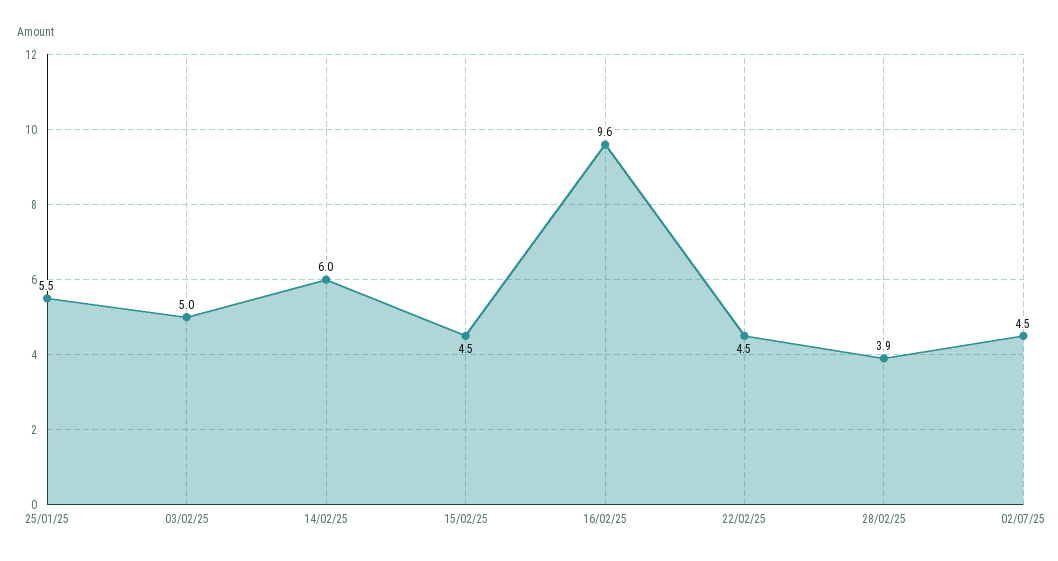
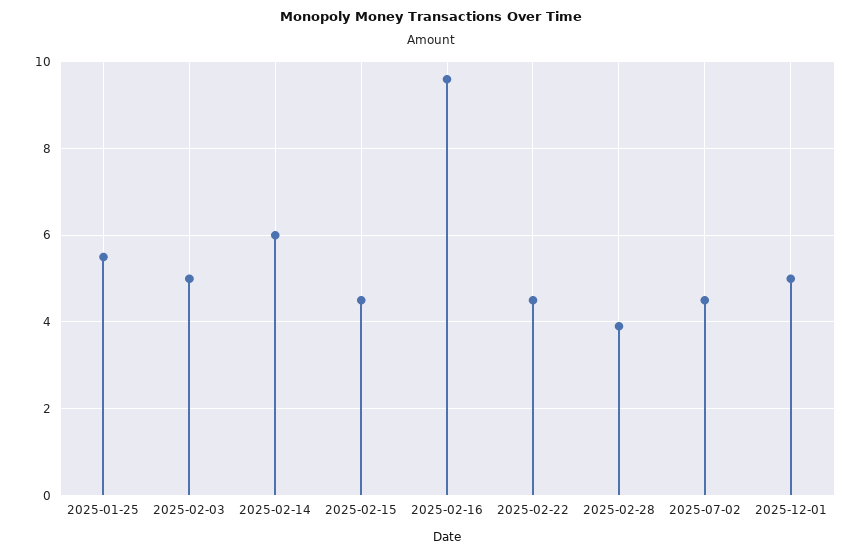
2025-12-01: none -> 5

